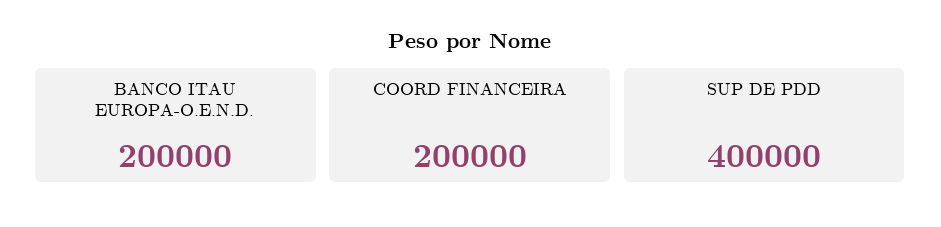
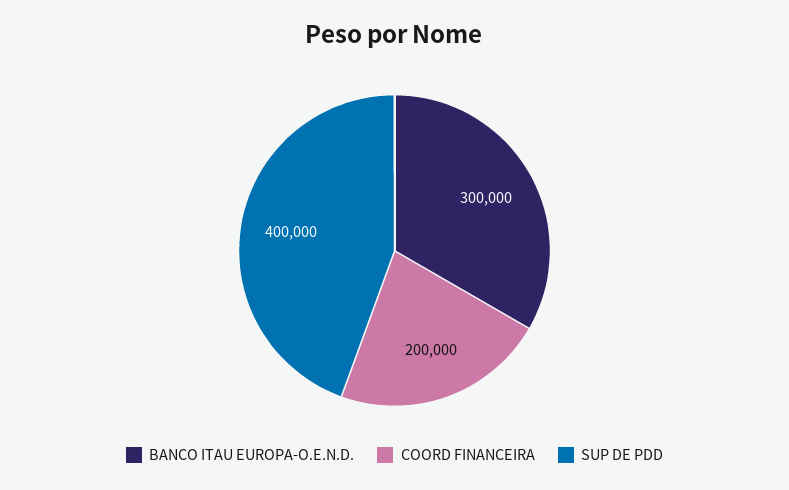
BANCO ITAU EUROPA-O.E.N.D.: 200000 -> 300000

